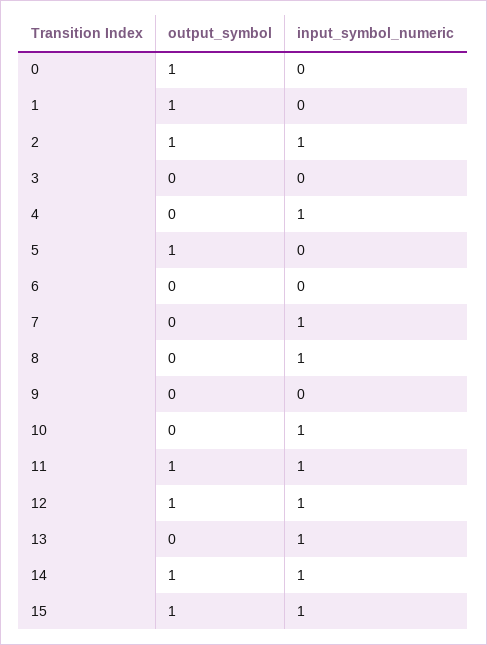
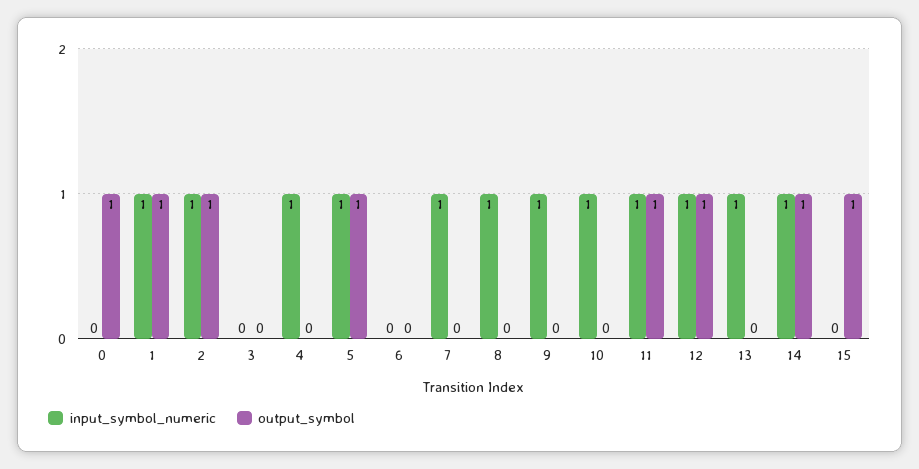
input_symbol_numeric, 1: 0 -> 1
input_symbol_numeric, 5: 0 -> 1
input_symbol_numeric, 9: 0 -> 1
input_symbol_numeric, 15: 1 -> 0

